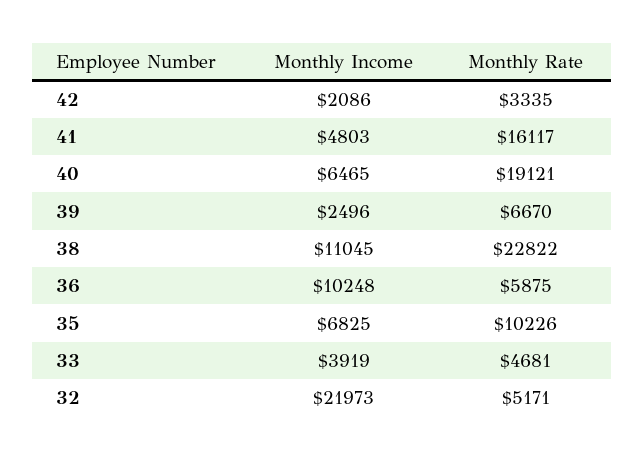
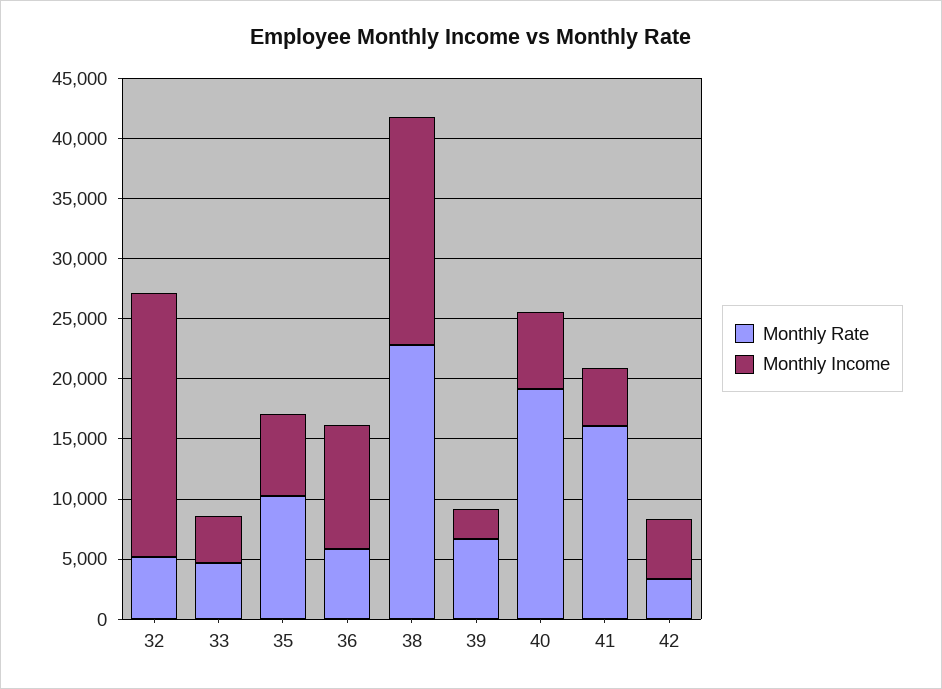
Monthly Income, 42: 2086 -> 5000
Monthly Income, 38: 11045 -> 19000

